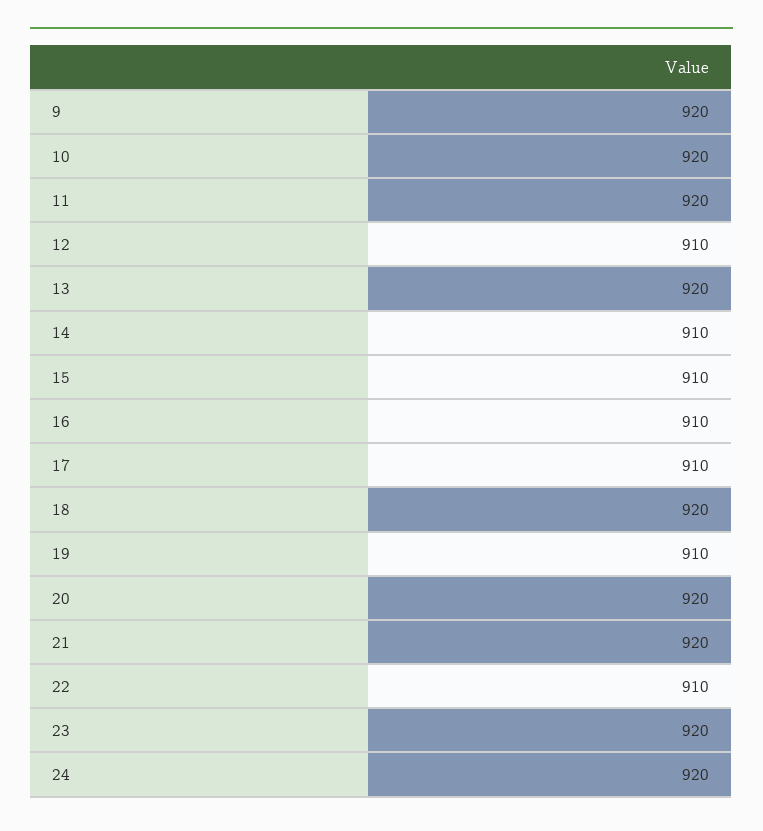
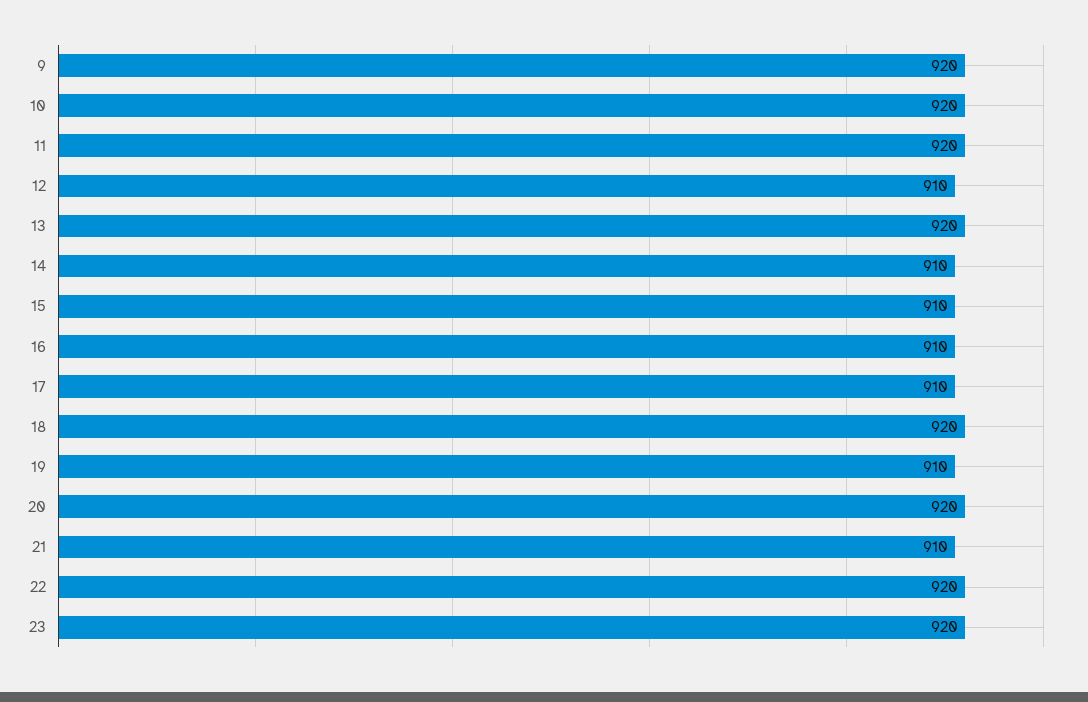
21: 920 -> 910
22: 910 -> 920
24: 920 -> none

